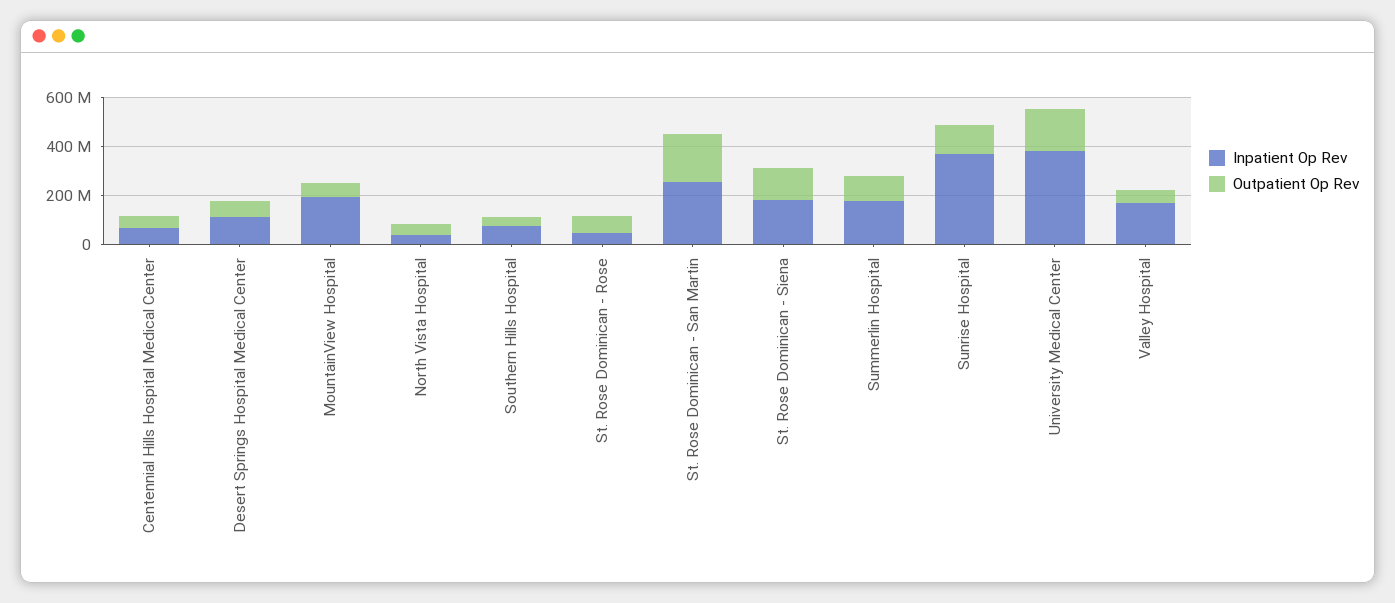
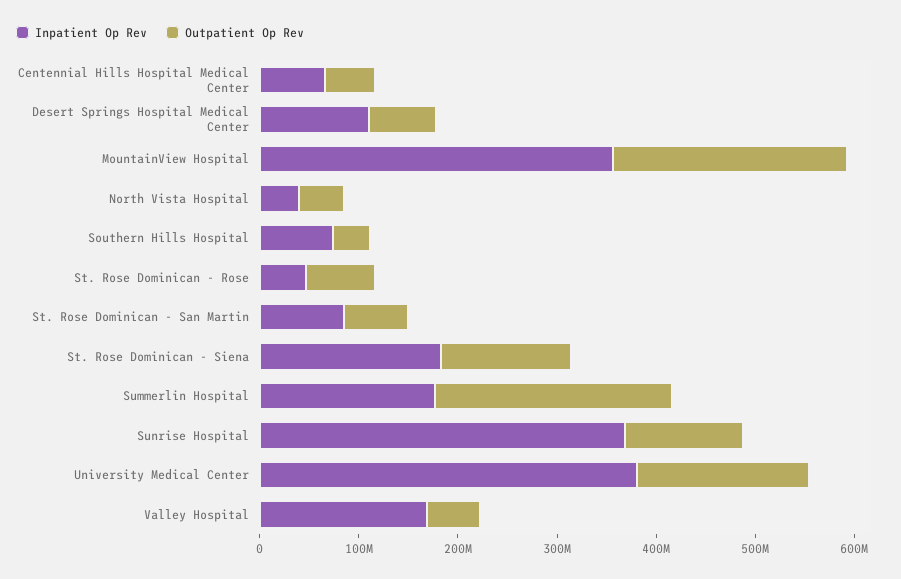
Inpatient Op Rev, MountainView Hospital: 200000000 -> 360000000
Outpatient Op Rev, MountainView Hospital: 50000000 -> 240000000
Inpatient Op Rev, St. Rose Dominican - San Martin: 250000000 -> 80000000
Outpatient Op Rev, St. Rose Dominican - San Martin: 200000000 -> 60000000
Outpatient Op Rev, Summerlin Hospital: 100000000 -> 240000000

